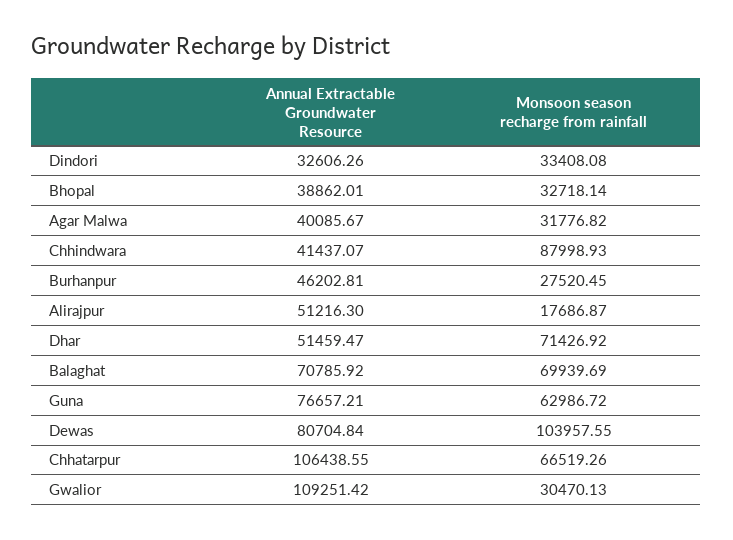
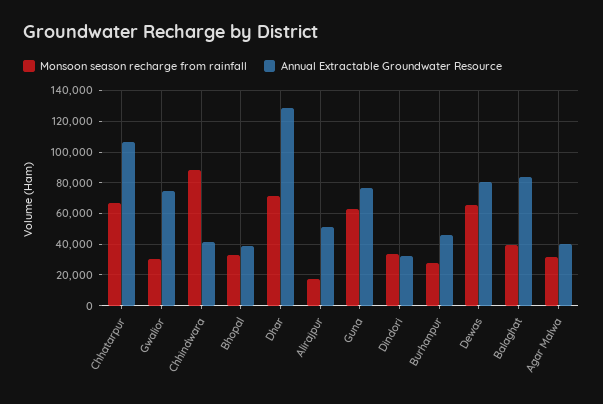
Annual Extractable Groundwater Resource, Dhar: 51459.47 -> 130000
Annual Extractable Groundwater Resource, Balaghat: 70785.92 -> 85000
Monsoon season recharge from rainfall, Balaghat: 69939.69 -> 40000
Monsoon season recharge from rainfall, Dewas: 103957.55 -> 65000
Annual Extractable Groundwater Resource, Gwalior: 109251.42 -> 75000

